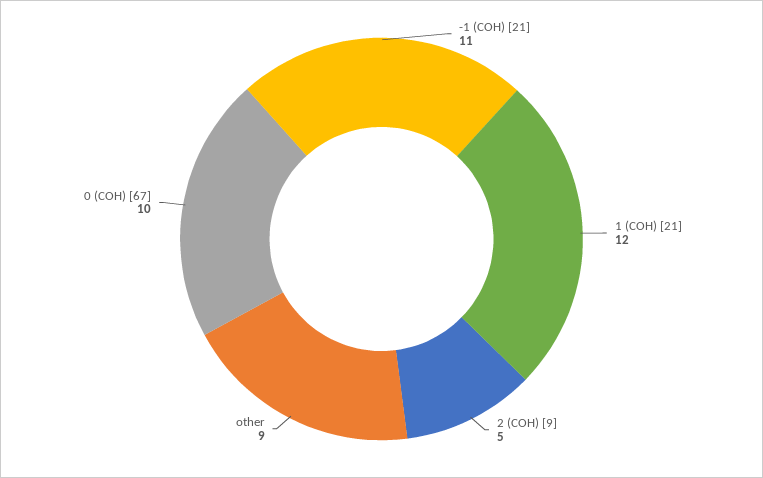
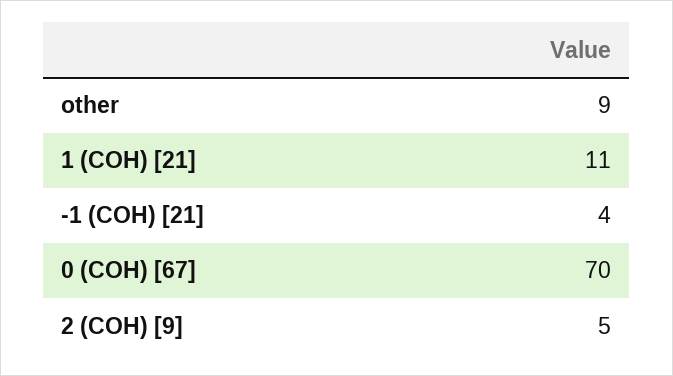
-1 (COH) [21]: 11 -> 4
1 (COH) [21]: 12 -> 11
0 (COH) [67]: 10 -> 70

